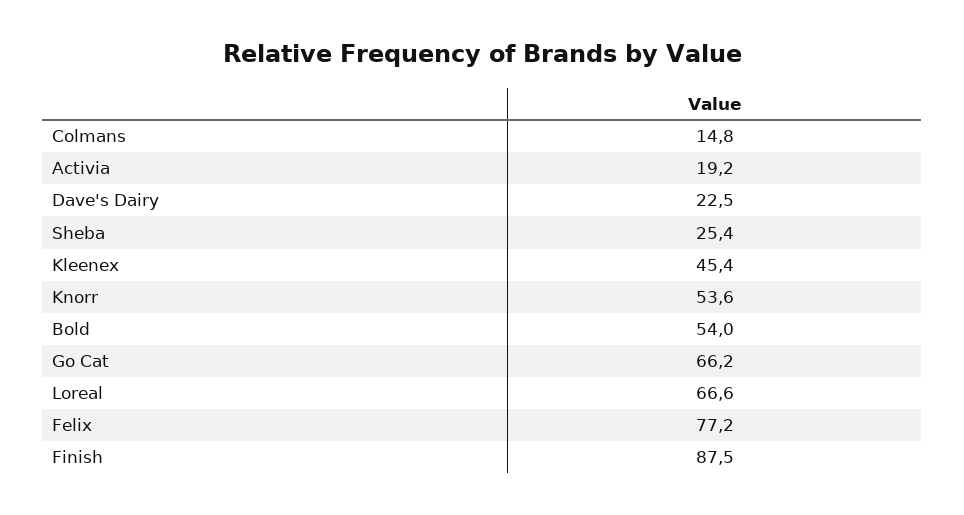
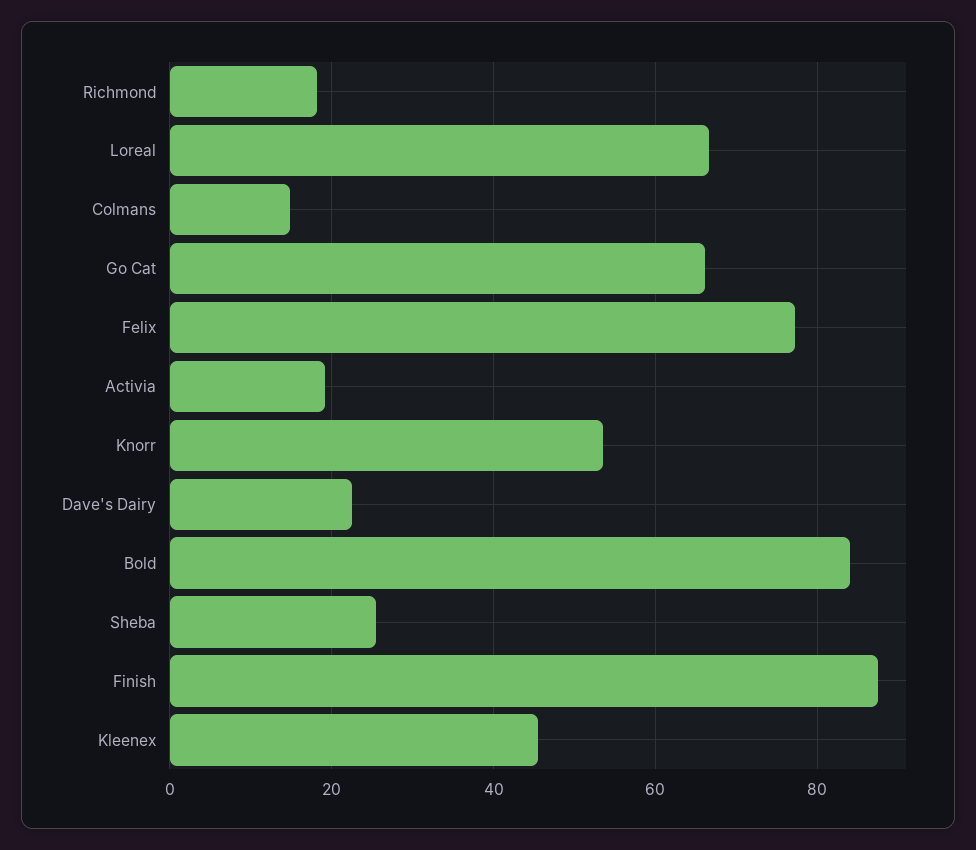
Bold: 54 -> 84
Richmond: none -> 18

